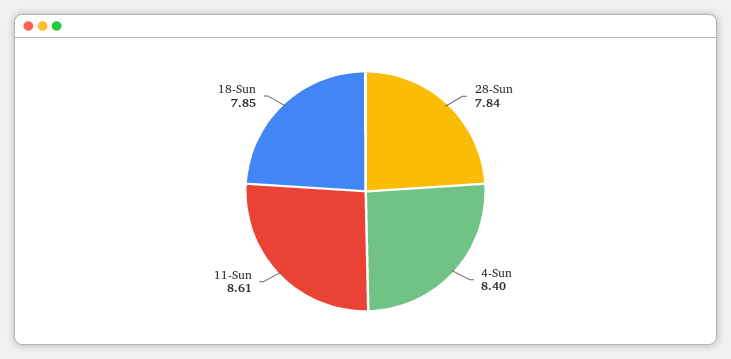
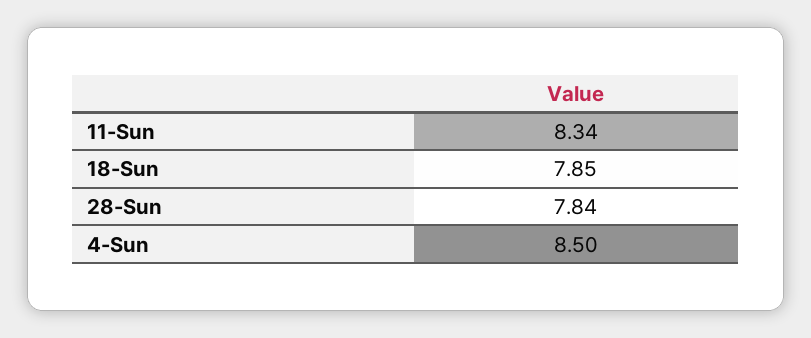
4-Sun: 8.4 -> 8.5
11-Sun: 8.61 -> 8.34

